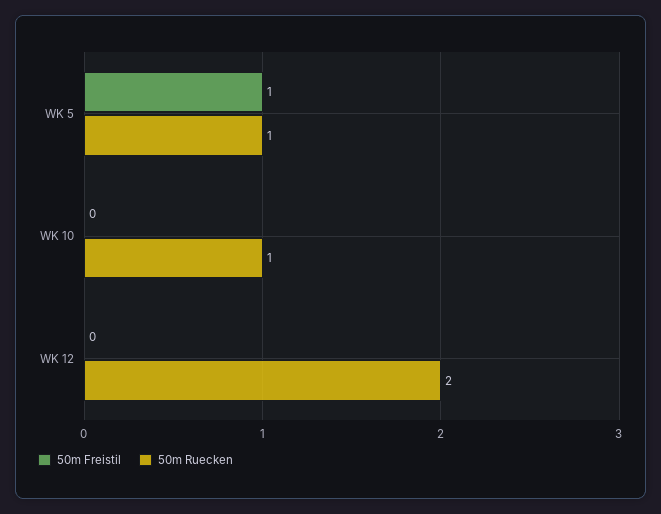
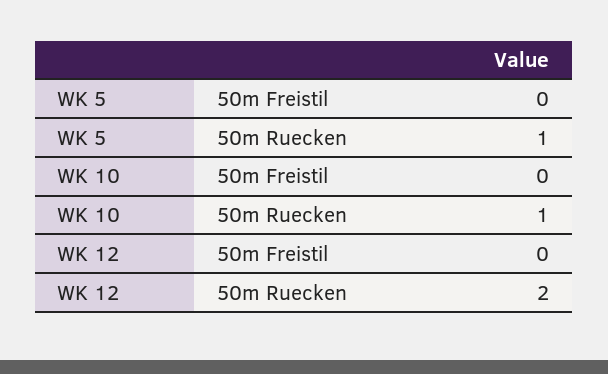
50m Freistil, WK 5: 1 -> 0

